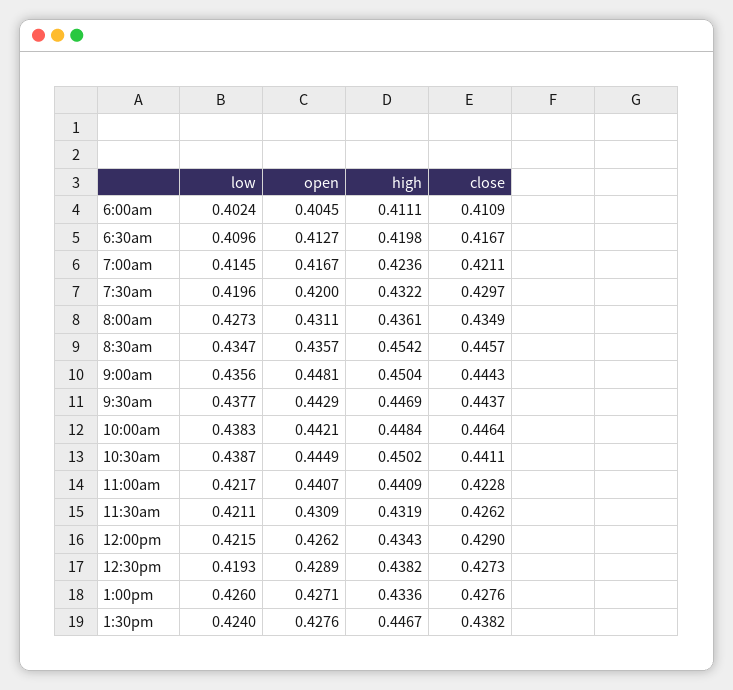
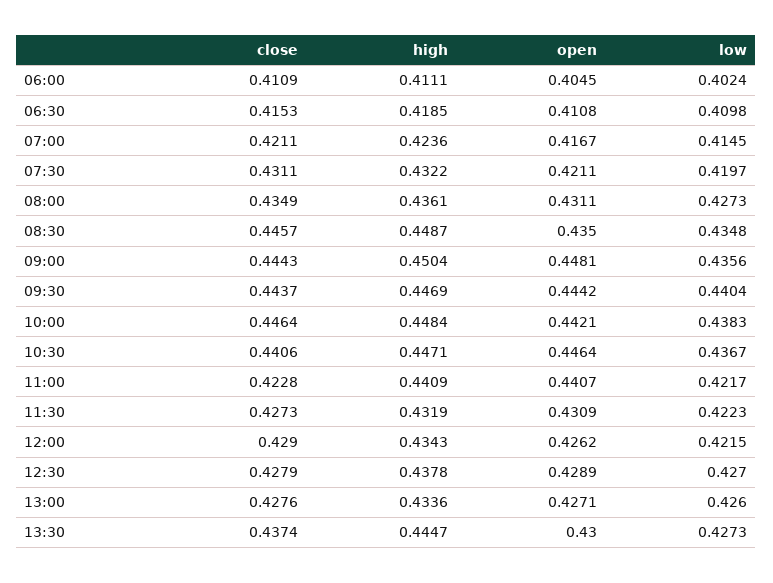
low, 6:30am: 0.4096 -> 0.4098
open, 6:30am: 0.4127 -> 0.4108
high, 6:30am: 0.4198 -> 0.4185
close, 6:30am: 0.4167 -> 0.4153
low, 7:30am: 0.4196 -> 0.4197
open, 7:30am: 0.42 -> 0.4211
close, 7:30am: 0.4297 -> 0.4311
low, 8:30am: 0.4347 -> 0.4348
open, 8:30am: 0.4357 -> 0.435
high, 8:30am: 0.4542 -> 0.4487
low, 9:30am: 0.4377 -> 0.4404
open, 9:30am: 0.4429 -> 0.4442
low, 10:30am: 0.4387 -> 0.4367
open, 10:30am: 0.4449 -> 0.4464
high, 10:30am: 0.4502 -> 0.4471
close, 10:30am: 0.4411 -> 0.4406
low, 11:30am: 0.4211 -> 0.4223
close, 11:30am: 0.4262 -> 0.4273
low, 12:30pm: 0.4193 -> 0.427
high, 12:30pm: 0.4382 -> 0.4378
close, 12:30pm: 0.4273 -> 0.4279
low, 1:30pm: 0.424 -> 0.4273
open, 1:30pm: 0.4276 -> 0.43
high, 1:30pm: 0.4467 -> 0.4447
close, 1:30pm: 0.4382 -> 0.4374

